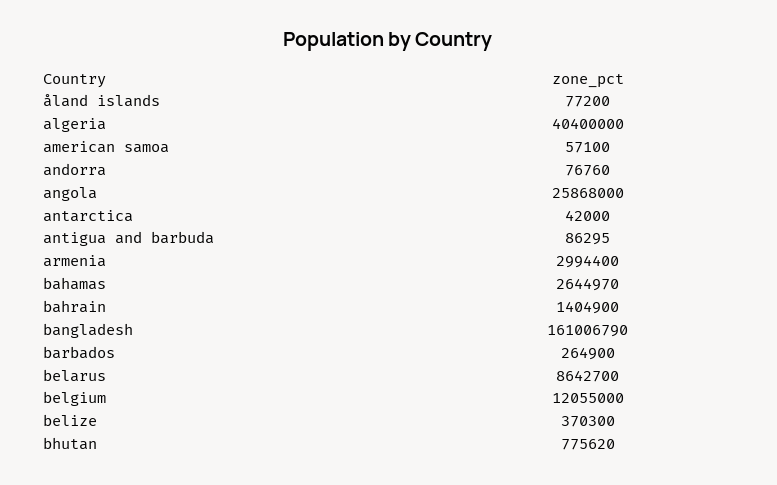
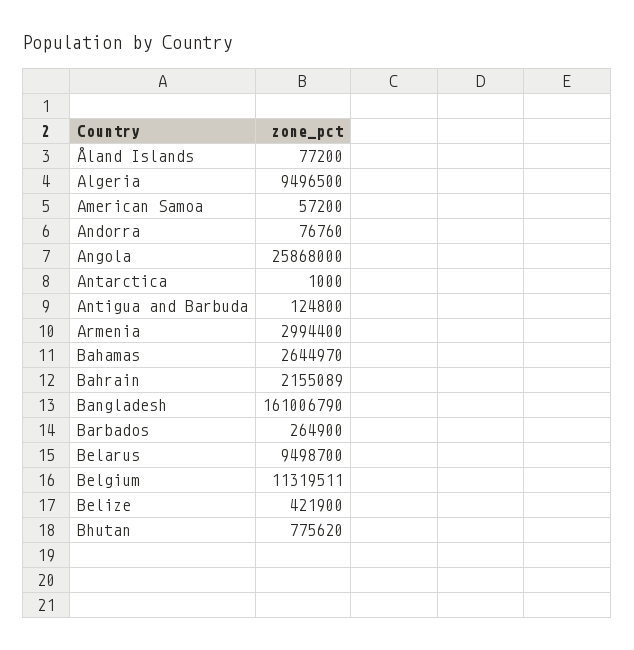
algeria: 40400000 -> 9496500
american samoa: 57100 -> 57200
antarctica: 42000 -> 1000
antigua and barbuda: 86295 -> 124800
bahrain: 1404900 -> 2155089
belarus: 8642700 -> 9498700
belgium: 12055000 -> 11319511
belize: 370300 -> 421900

